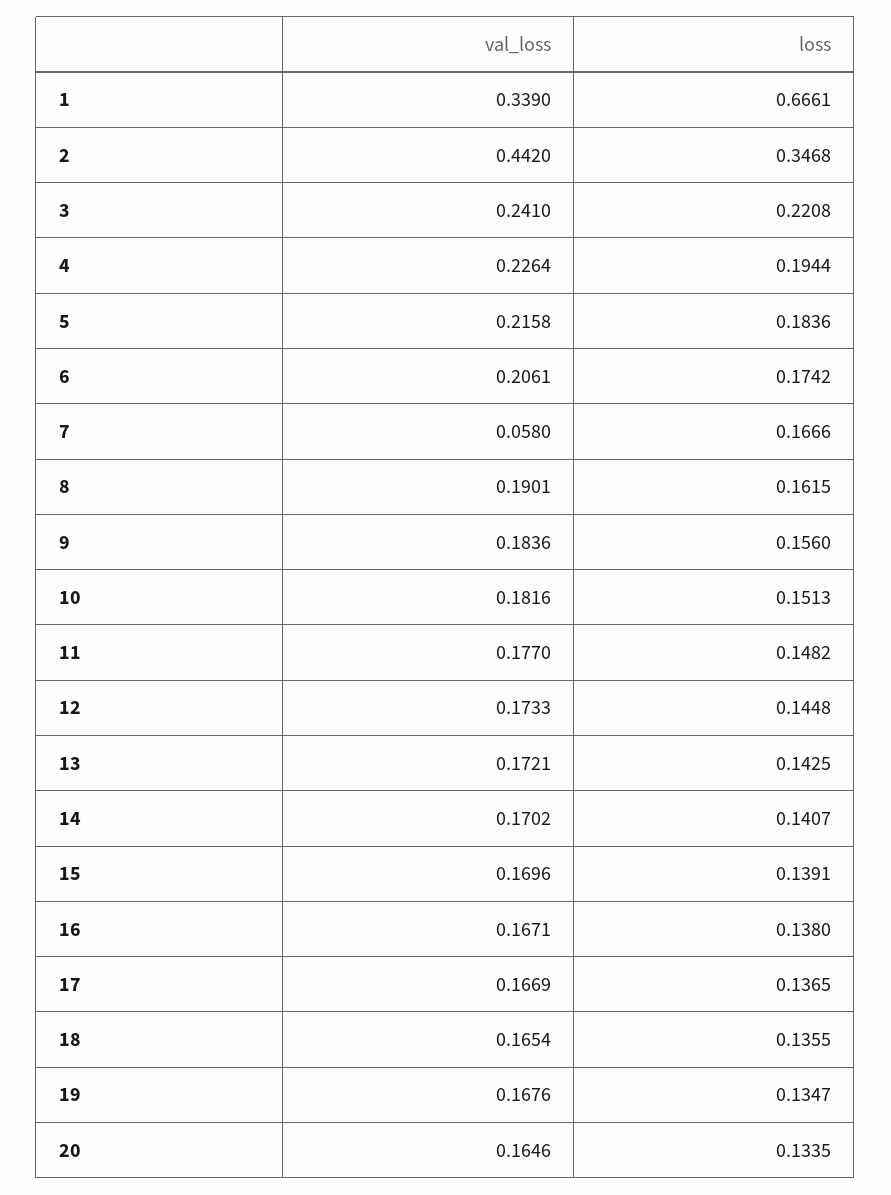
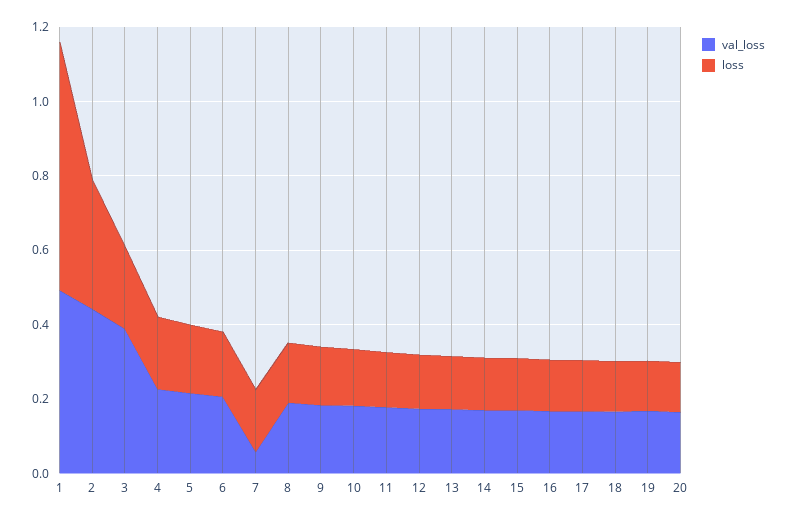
val_loss, 1: 0.339 -> 0.5
val_loss, 3: 0.241 -> 0.4

